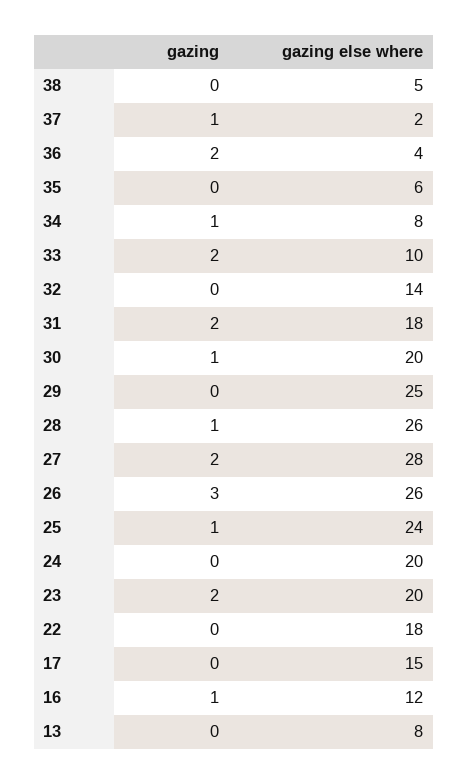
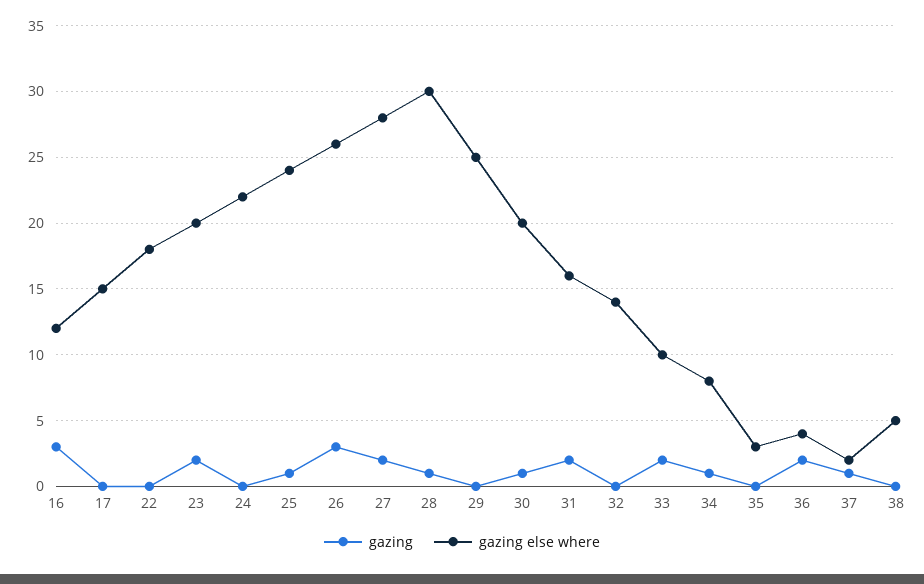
gazing else where, 35: 6 -> 3
gazing else where, 31: 18 -> 16
gazing else where, 28: 26 -> 30
gazing else where, 24: 20 -> 22
gazing, 16: 1 -> 3
gazing, 13: 0 -> none
gazing else where, 13: 8 -> none

